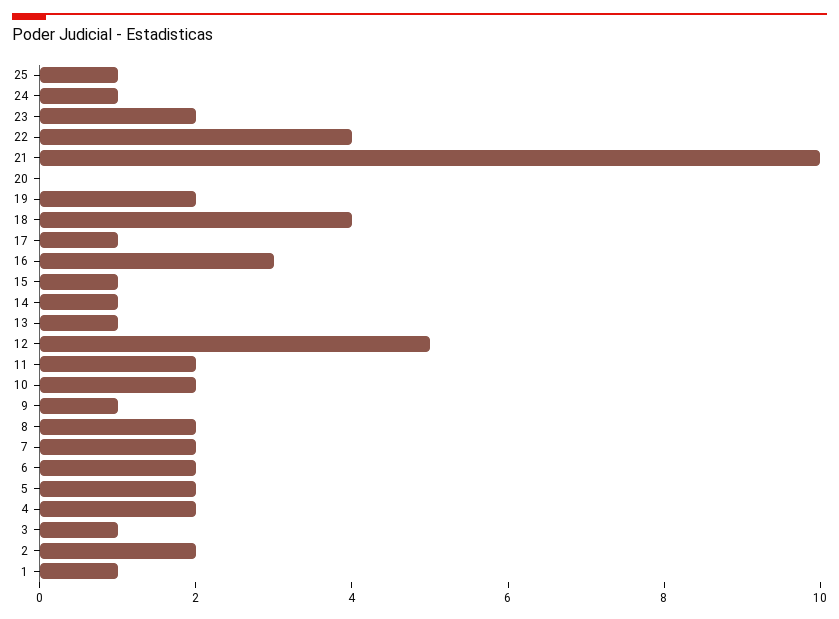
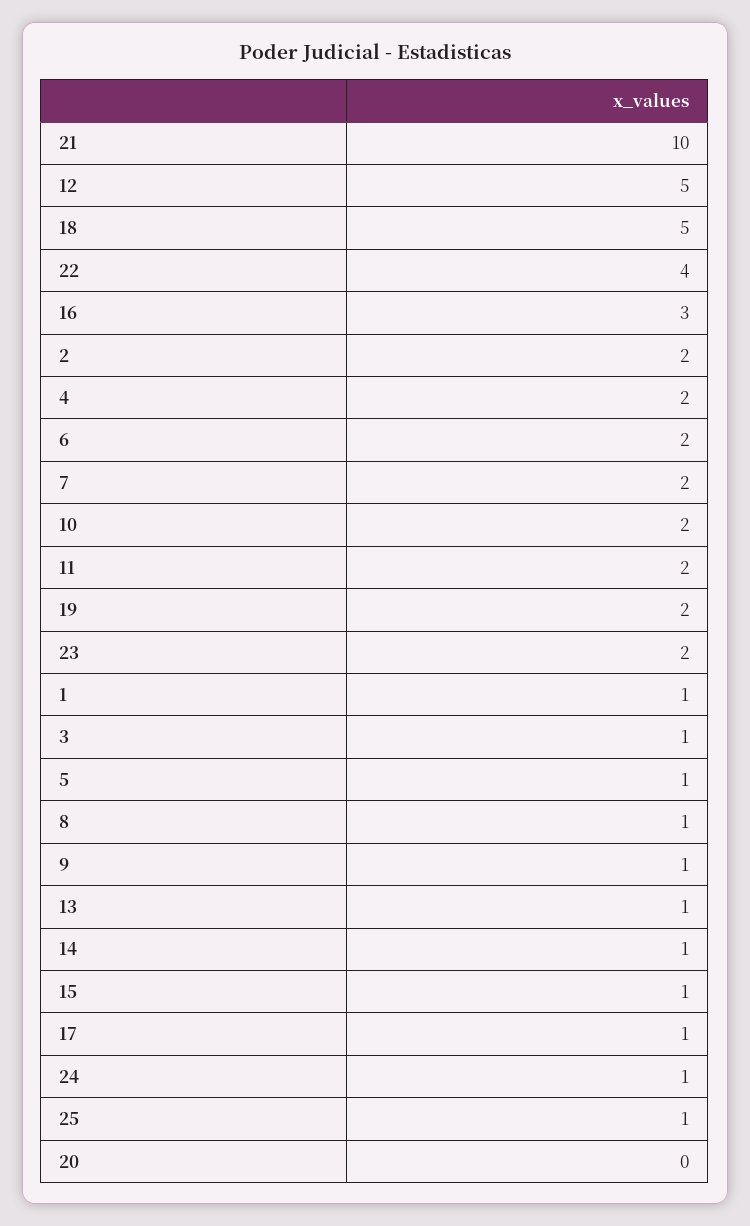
18: 4 -> 5
8: 2 -> 1
5: 2 -> 1

